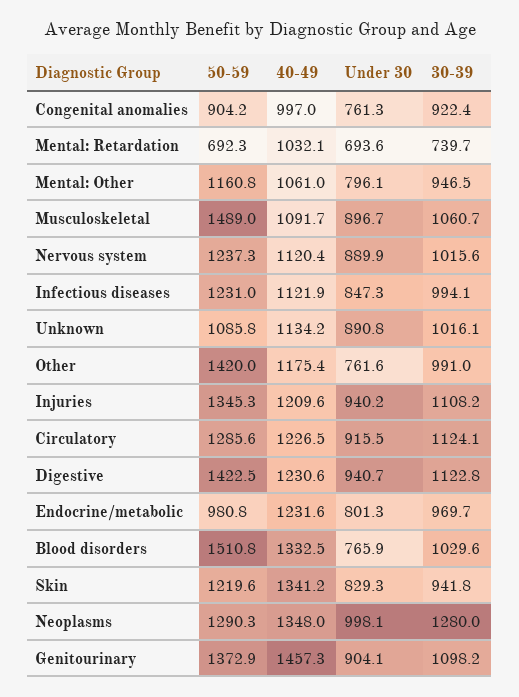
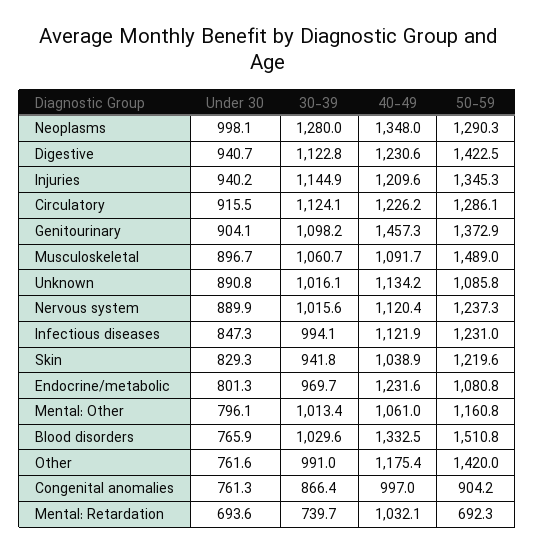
30-39, Congenital anomalies: 922.4 -> 866.4
30-39, Mental: Other: 946.5 -> 1013.4
30-39, Injuries: 1108.2 -> 1144.9
50-59, Circulatory: 1285.6 -> 1286.1
40-49, Circulatory: 1226.5 -> 1226.2
50-59, Endocrine/metabolic: 980.8 -> 1080.8
40-49, Skin: 1341.2 -> 1038.9

